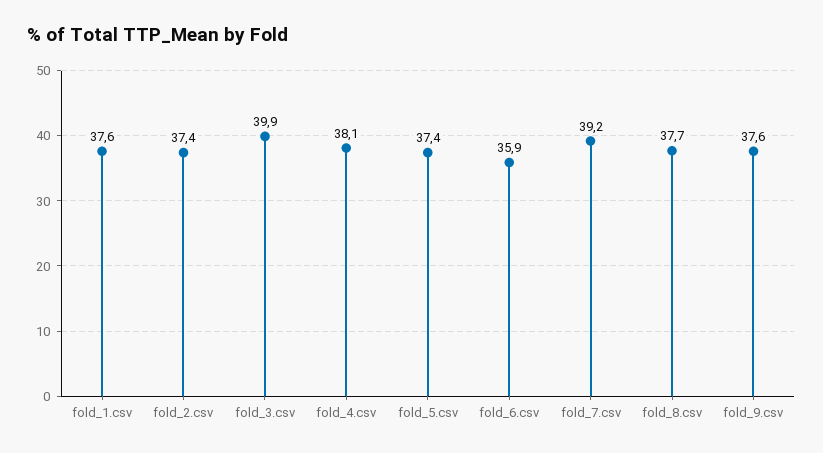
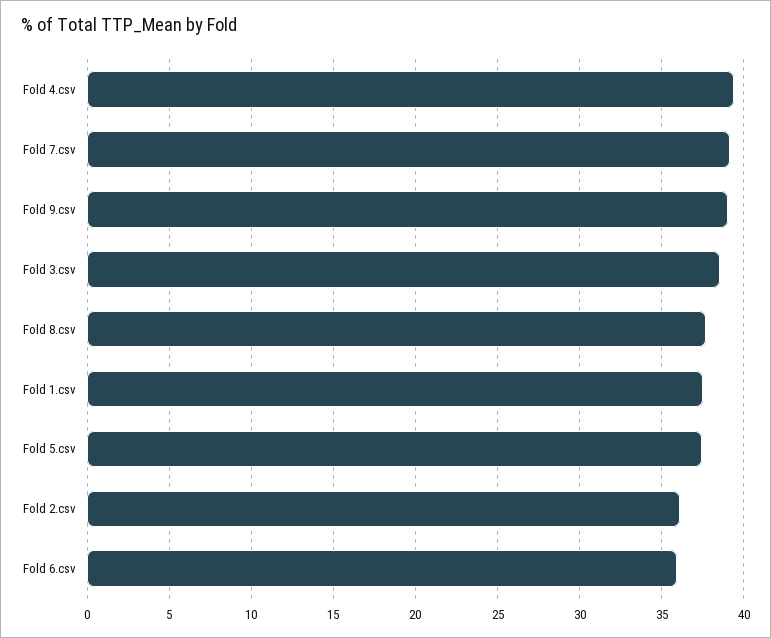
fold_2.csv: 37.4 -> 36
fold_3.csv: 39.9 -> 38.5
fold_4.csv: 38.1 -> 39.5
fold_9.csv: 37.6 -> 39

